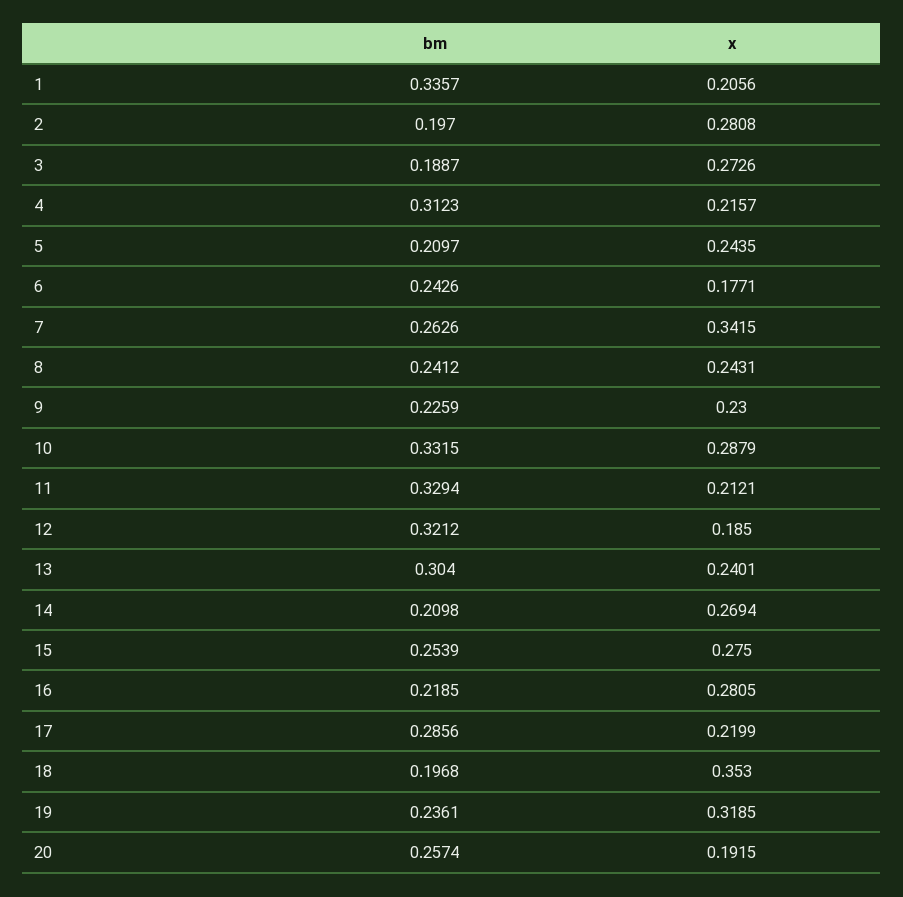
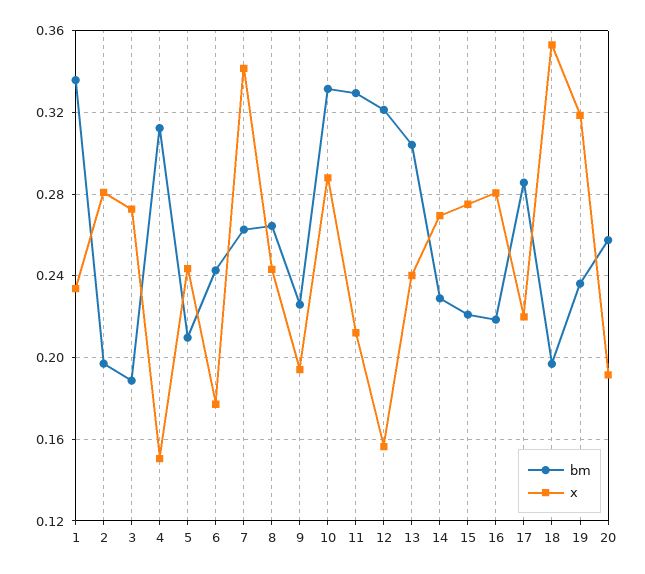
x, 1: 0.2056 -> 0.235
x, 4: 0.2157 -> 0.15
bm, 8: 0.2412 -> 0.265
x, 9: 0.23 -> 0.195
x, 12: 0.185 -> 0.155
bm, 14: 0.2098 -> 0.23
bm, 15: 0.2539 -> 0.22

